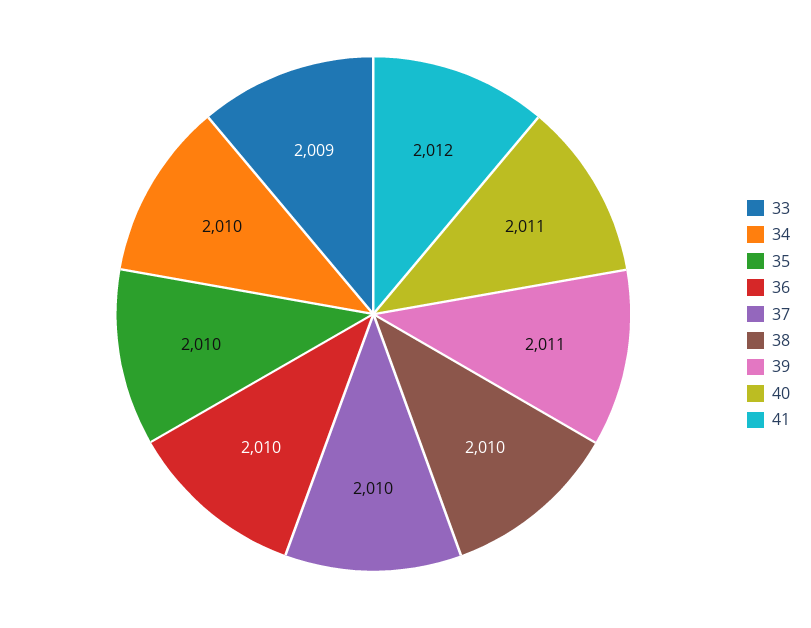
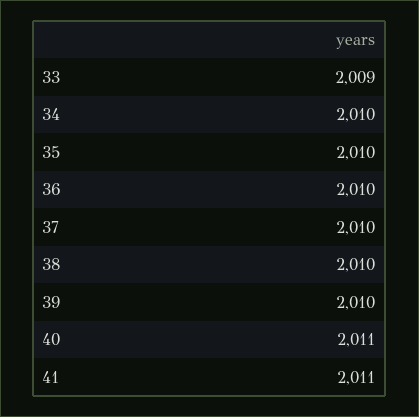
39: 2011 -> 2010
41: 2012 -> 2011

